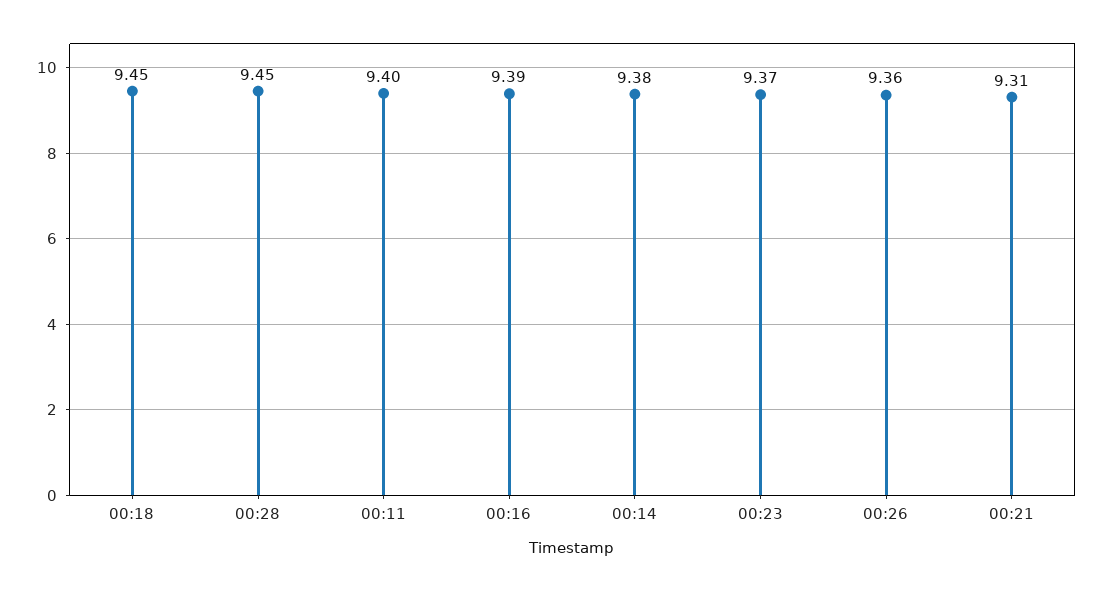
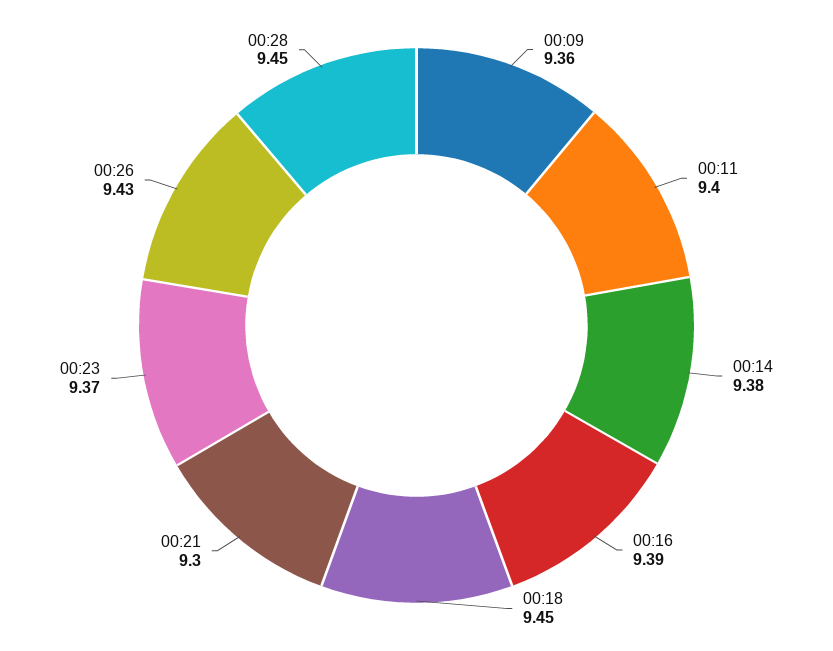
00:26: 9.36 -> 9.43
00:21: 9.31 -> 9.3
00:09: none -> 9.36

